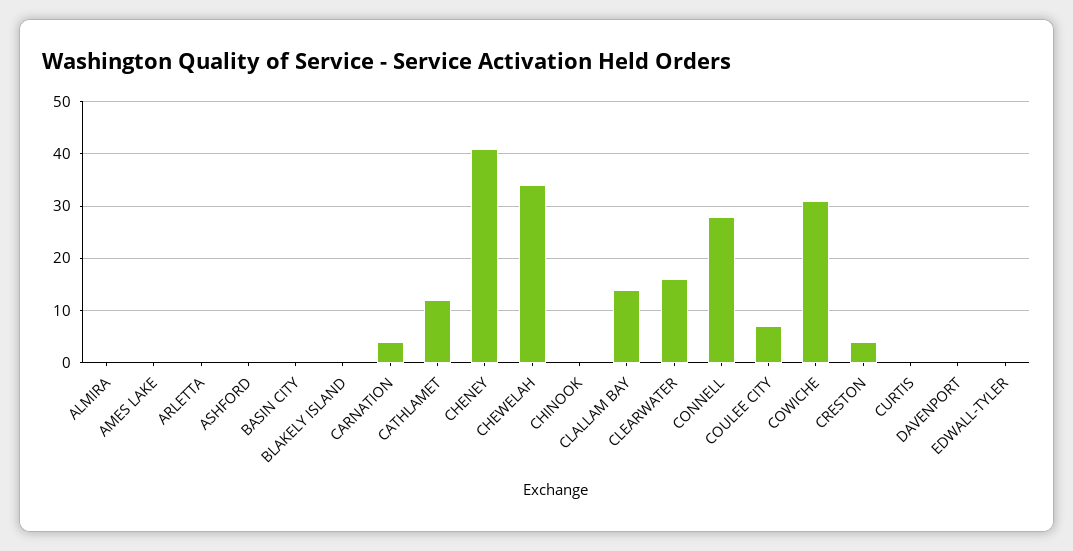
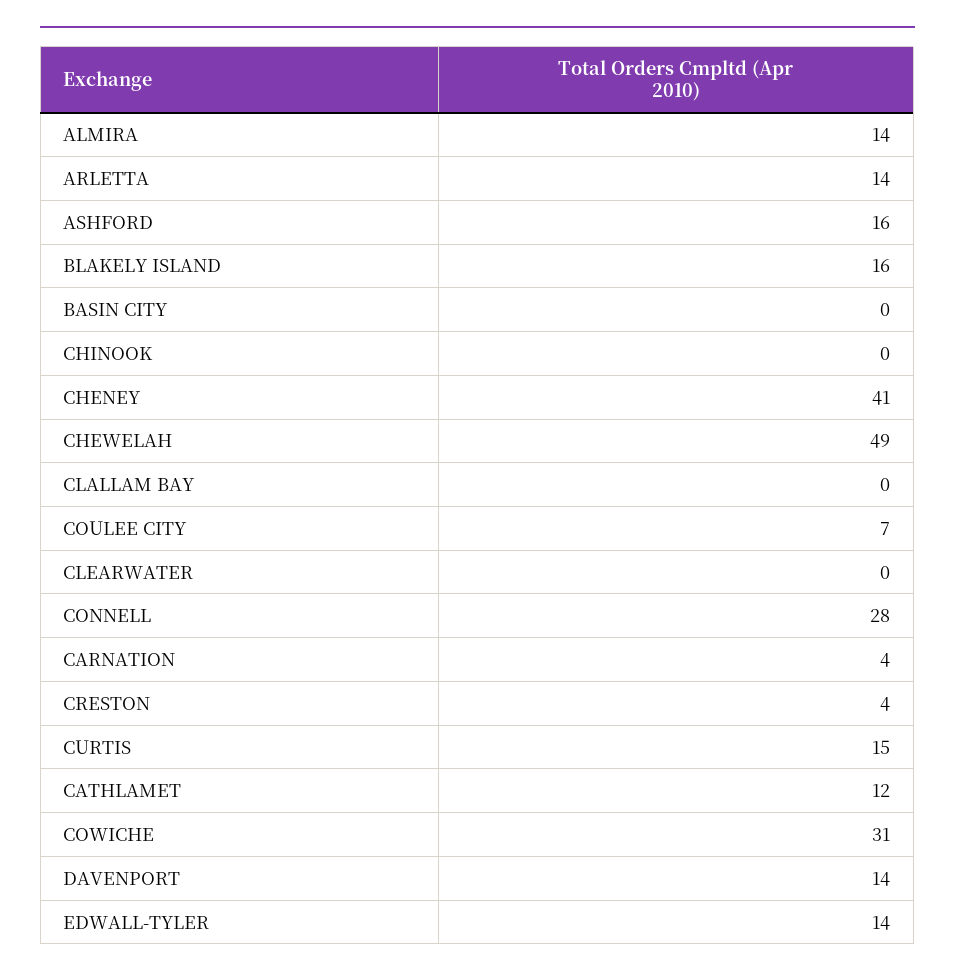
ALMIRA: 0 -> 14
AMES LAKE: 0 -> none
ARLETTA: 0 -> 14
ASHFORD: 0 -> 16
BLAKELY ISLAND: 0 -> 16
CHEWELAH: 35 -> 49
CLALLAM BAY: 15 -> 0
CLEARWATER: 15 -> 0
CURTIS: 0 -> 15
DAVENPORT: 0 -> 14
EDWALL-TYLER: 0 -> 14

